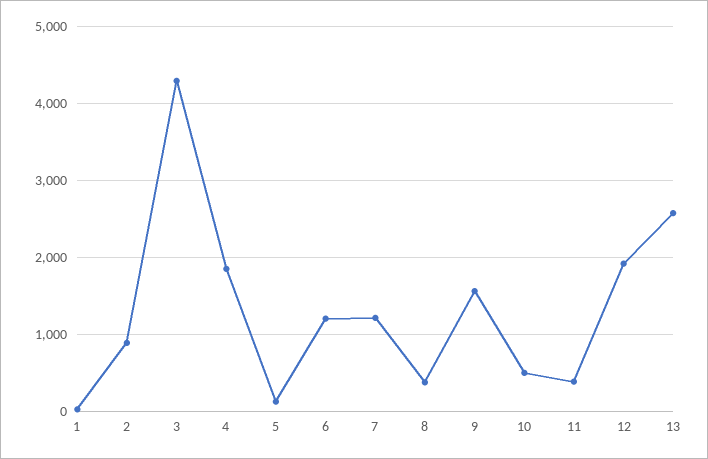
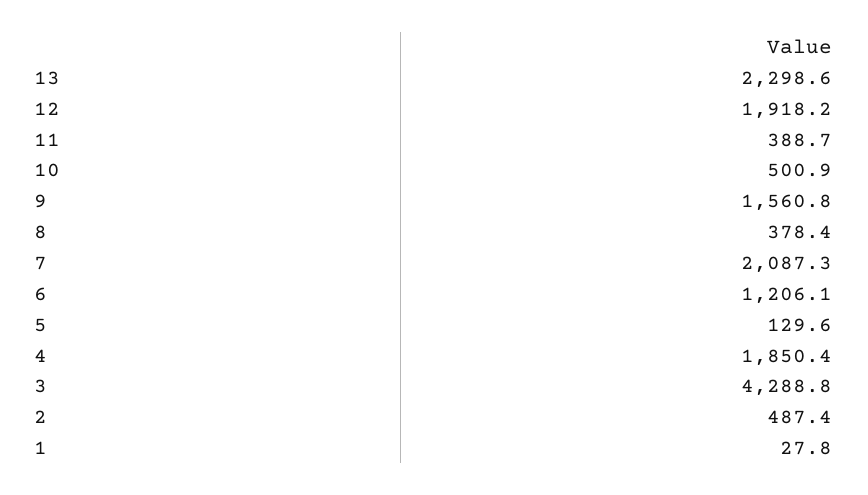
2: 900 -> 487.4
7: 1200 -> 2087.3
13: 2600 -> 2298.6

